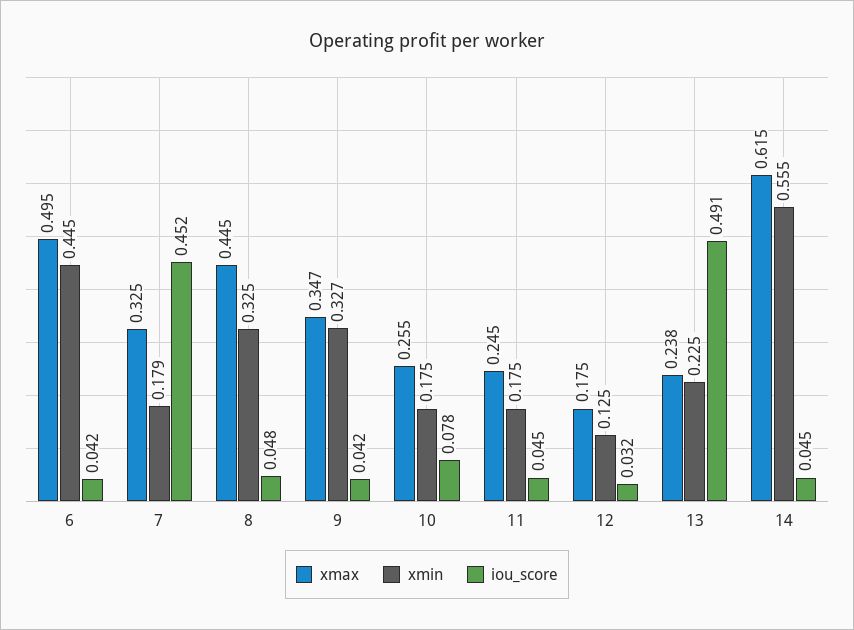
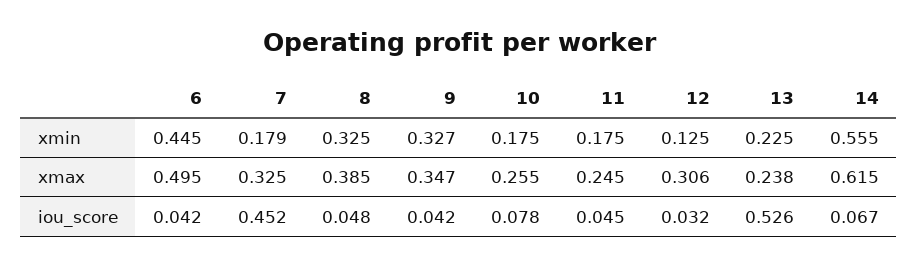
xmax, 8: 0.445 -> 0.385
xmax, 12: 0.175 -> 0.306
iou_score, 13: 0.491 -> 0.526
iou_score, 14: 0.045 -> 0.067

